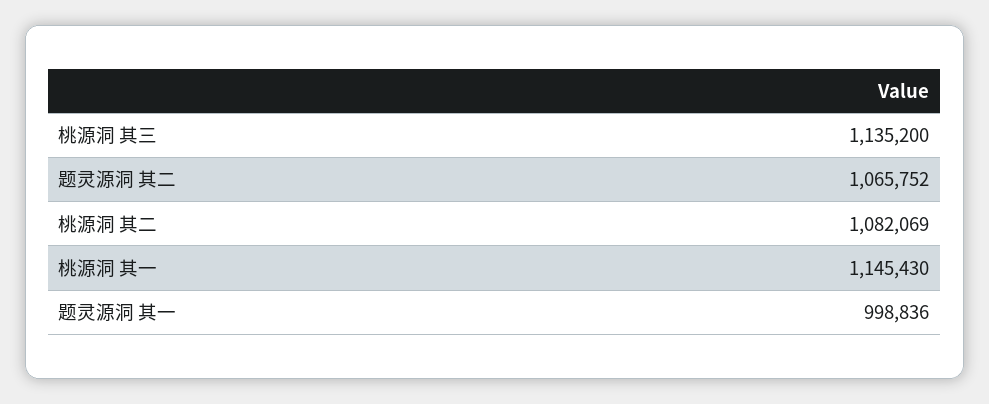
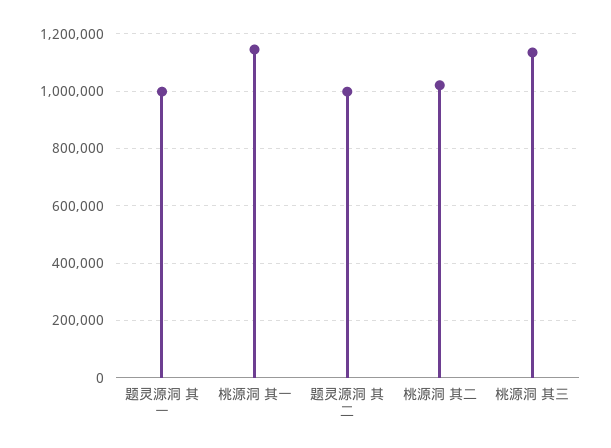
题灵源洞 其二: 1065752 -> 1000000
桃源洞 其二: 1082069 -> 1025000

